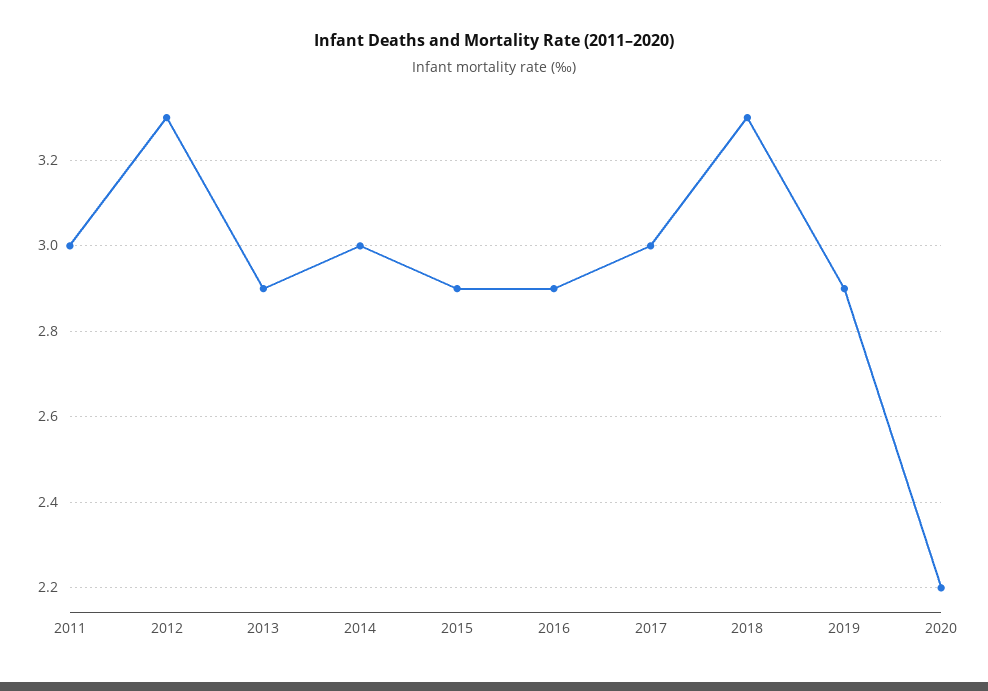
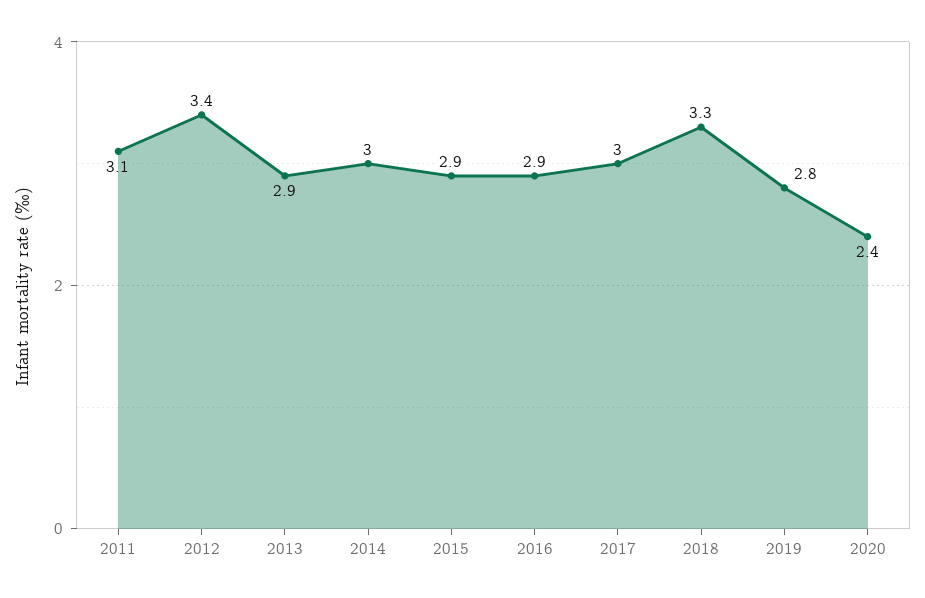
2011: 3 -> 3.1
2012: 3.3 -> 3.4
2019: 2.9 -> 2.8
2020: 2.2 -> 2.4

